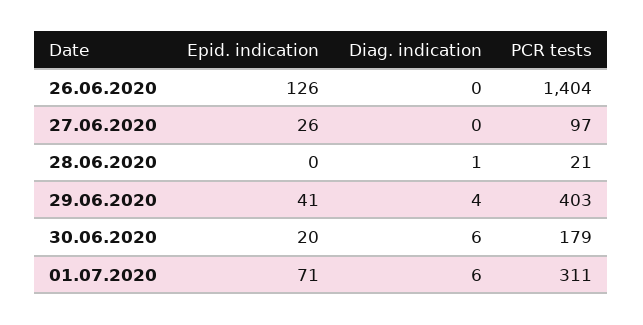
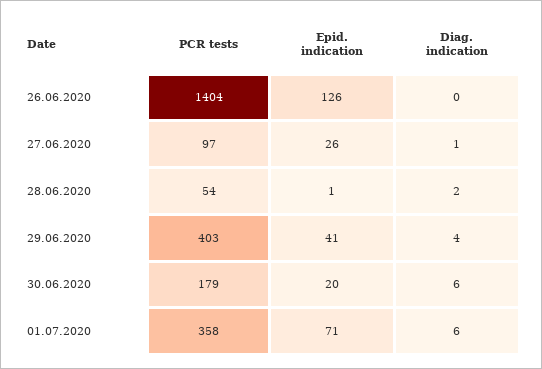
Diag. indication, 27.06.2020: 0 -> 1
Epid. indication, 28.06.2020: 0 -> 1
Diag. indication, 28.06.2020: 1 -> 2
PCR tests, 28.06.2020: 21 -> 54
PCR tests, 01.07.2020: 311 -> 358

